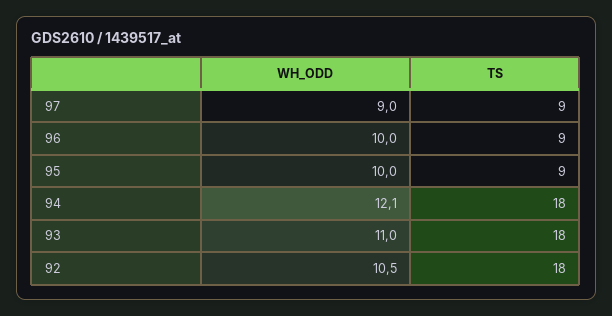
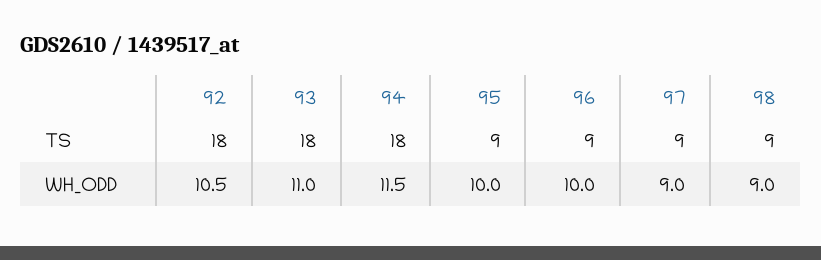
WH_ODD, 94: 12.1 -> 11.5
TS, 98: none -> 9
WH_ODD, 98: none -> 9

